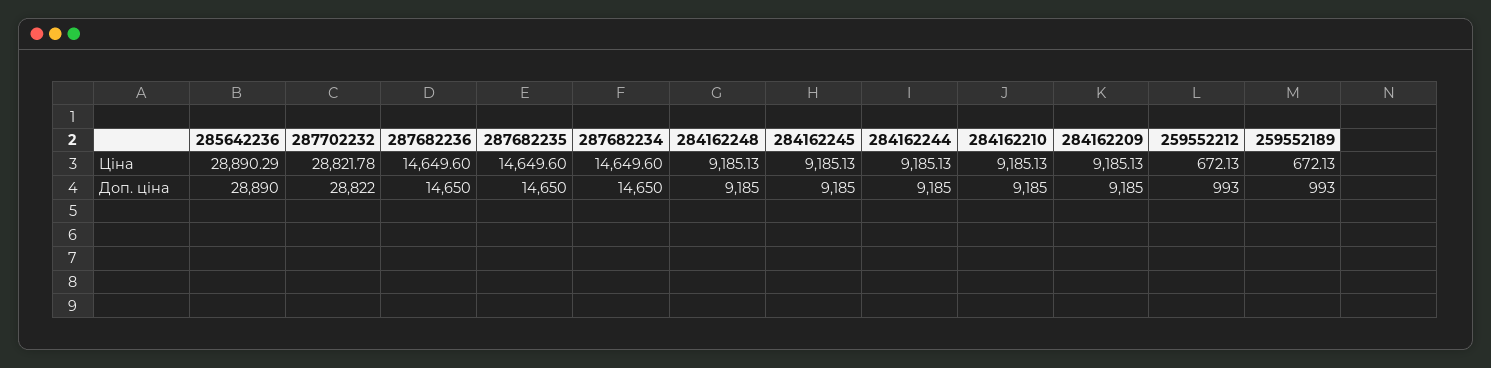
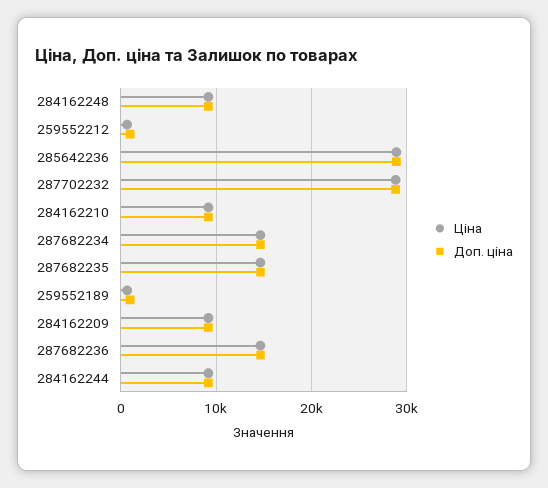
Ціна, 284162245: 9185.13 -> none
Доп. ціна, 284162245: 9185 -> none

